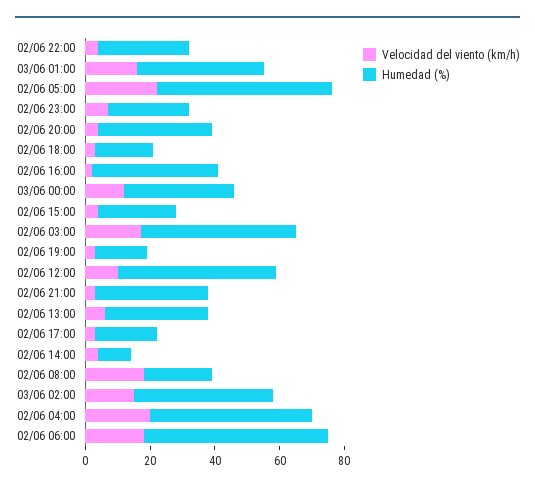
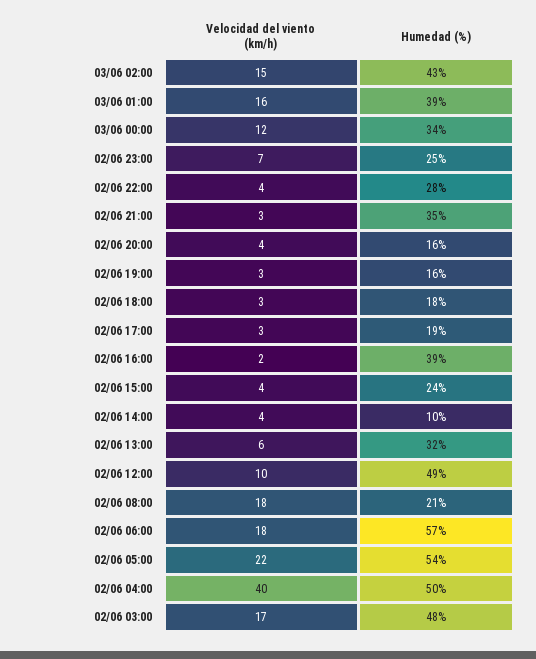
Humedad (%), 02/06 20:00: 35 -> 16
Velocidad del viento (km/h), 02/06 04:00: 20 -> 40

